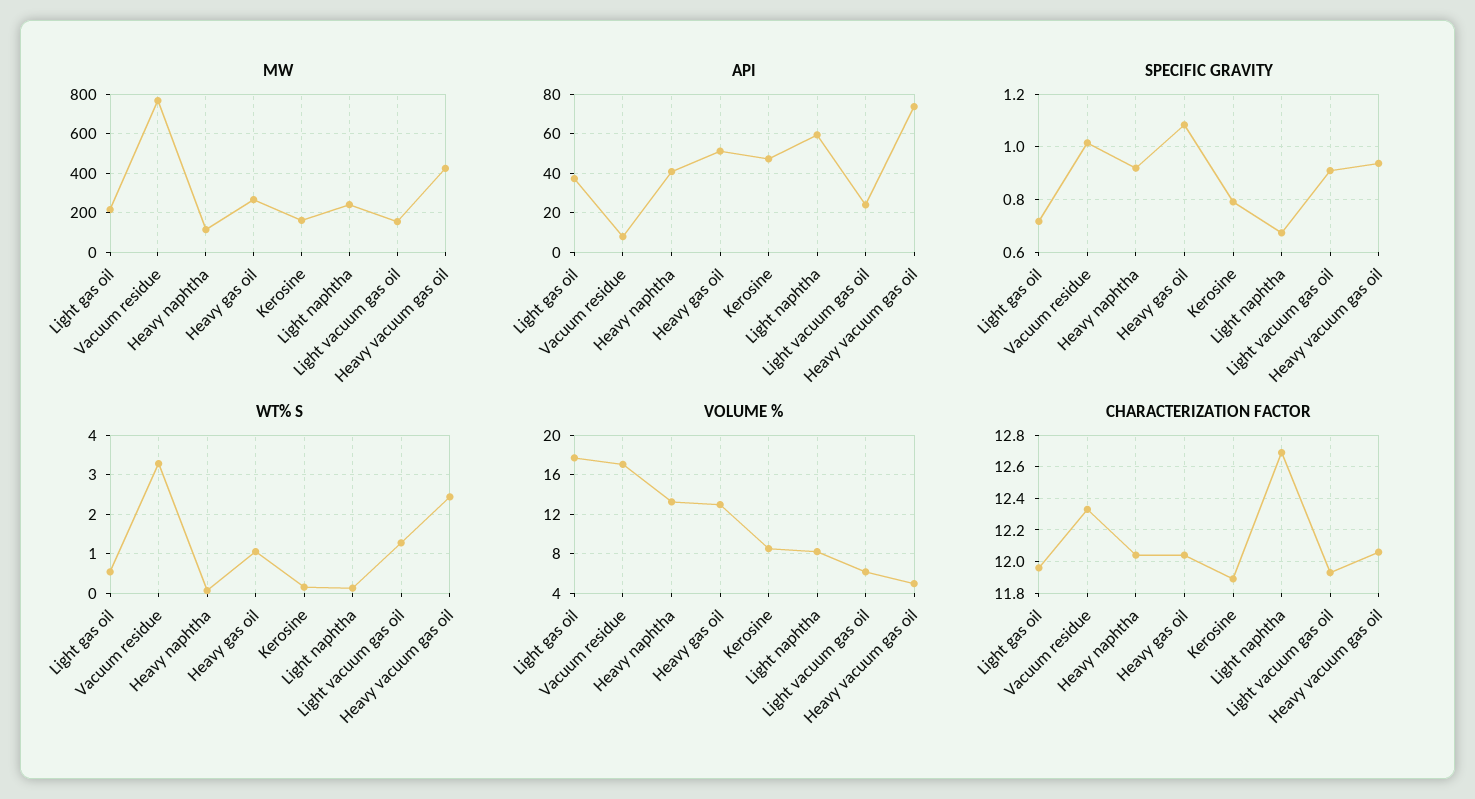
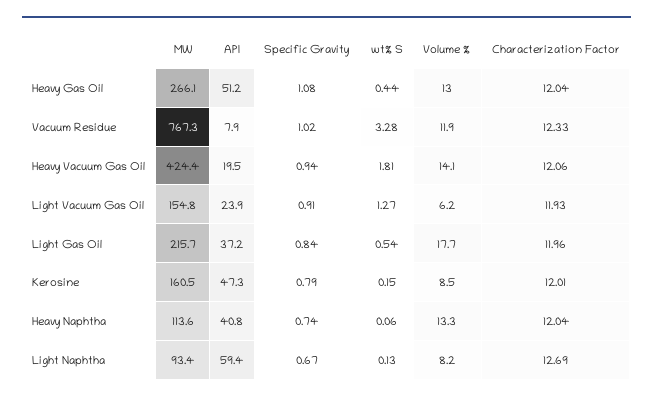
MW, Light naphtha: 250 -> 93.4
API, Heavy vacuum gas oil: 75 -> 19.5
SPECIFIC GRAVITY, Light gas oil: 0.725 -> 0.84
SPECIFIC GRAVITY, Heavy naphtha: 0.925 -> 0.74
WT% S, Heavy gas oil: 1 -> 0.44
WT% S, Heavy vacuum gas oil: 2.4 -> 1.81
VOLUME %, Vacuum residue: 17 -> 11.9
VOLUME %, Heavy vacuum gas oil: 5 -> 14.1
CHARACTERIZATION FACTOR, Kerosine: 11.9 -> 12.01

